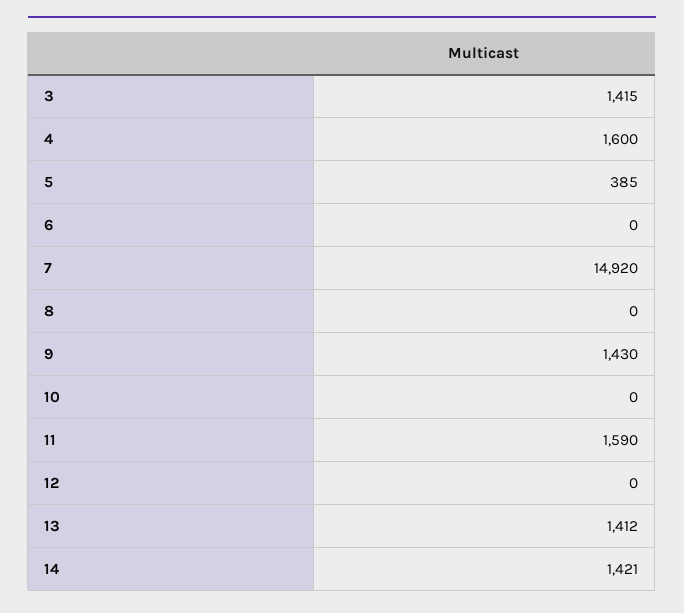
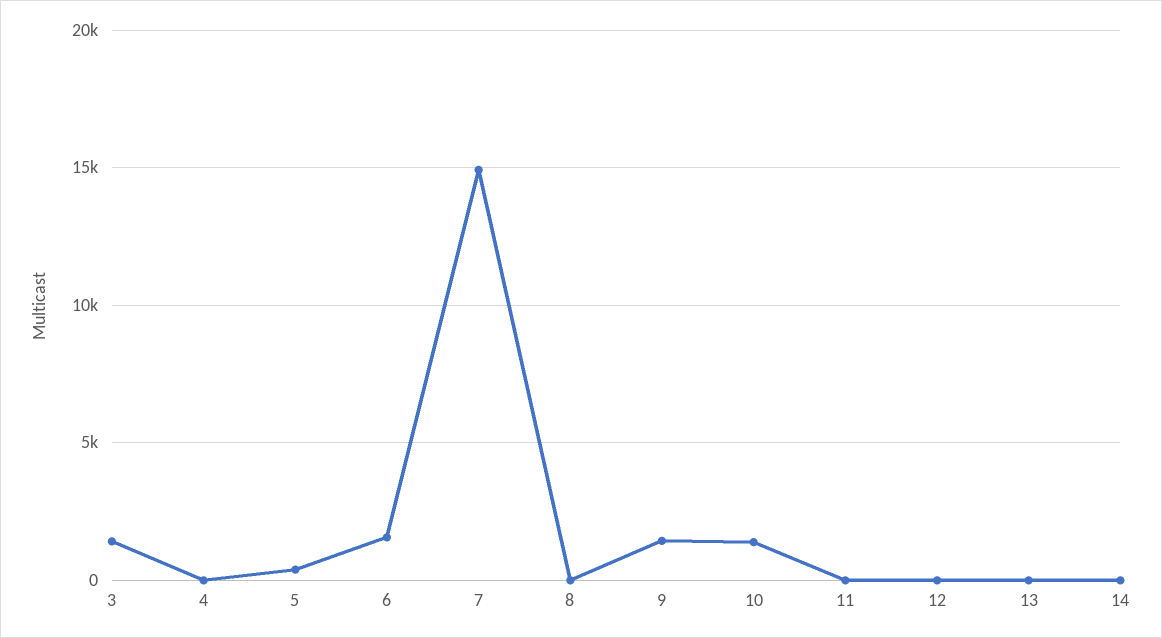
4: 1600 -> 0
6: 0 -> 1500
10: 0 -> 1500
11: 1590 -> 0
13: 1412 -> 0
14: 1421 -> 0

